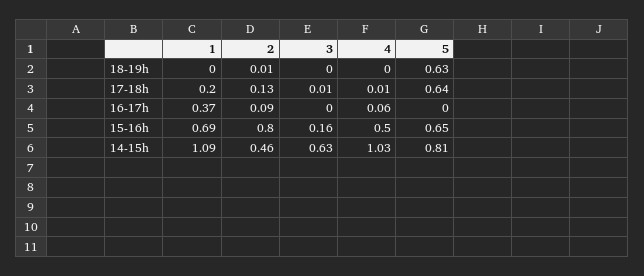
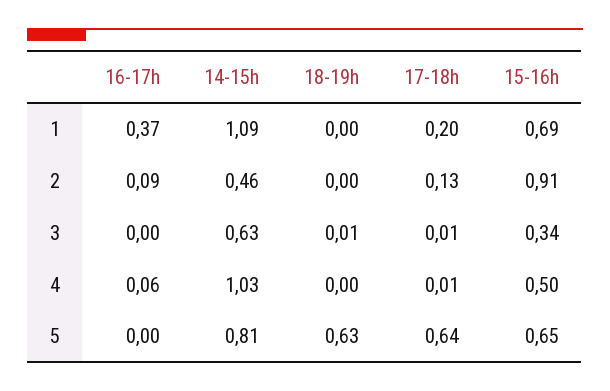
2, 18-19h: 0.01 -> 0
3, 18-19h: 0 -> 0.01
2, 15-16h: 0.8 -> 0.91
3, 15-16h: 0.16 -> 0.34

